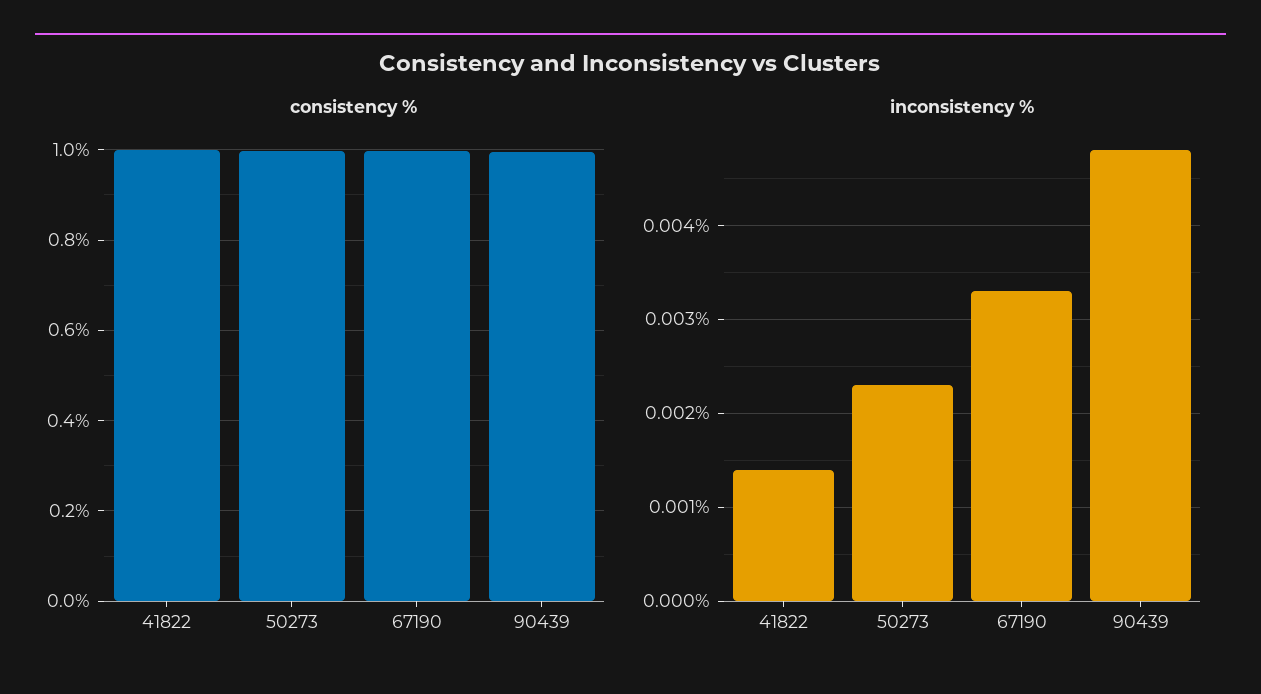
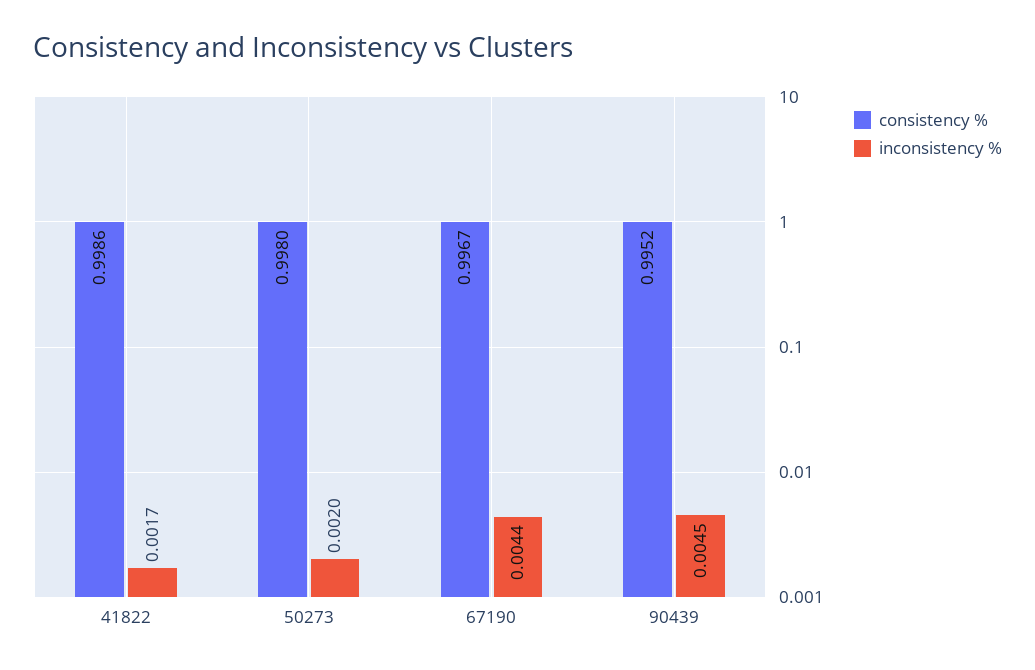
inconsistency %, 41822: 0.0014 -> 0.0017
inconsistency %, 50273: 0.0023 -> 0.002
inconsistency %, 67190: 0.0033 -> 0.0044
inconsistency %, 90439: 0.0048 -> 0.0045

